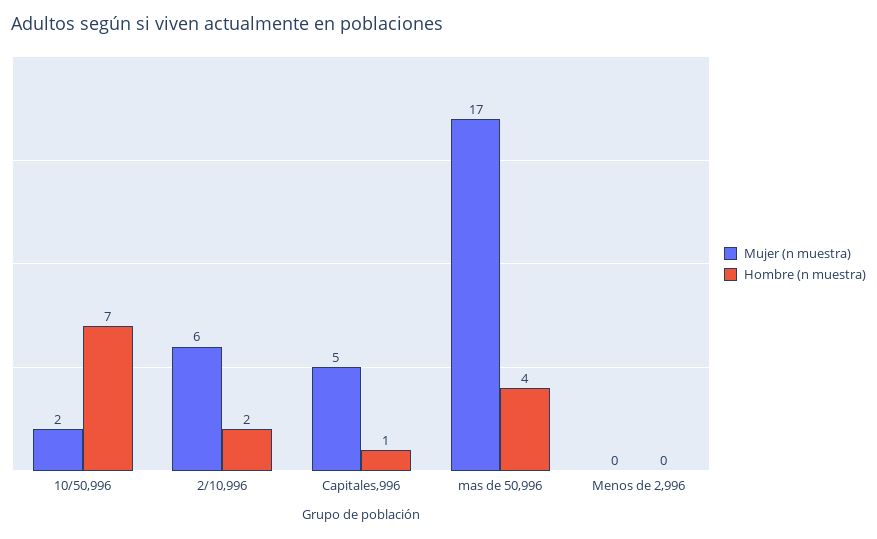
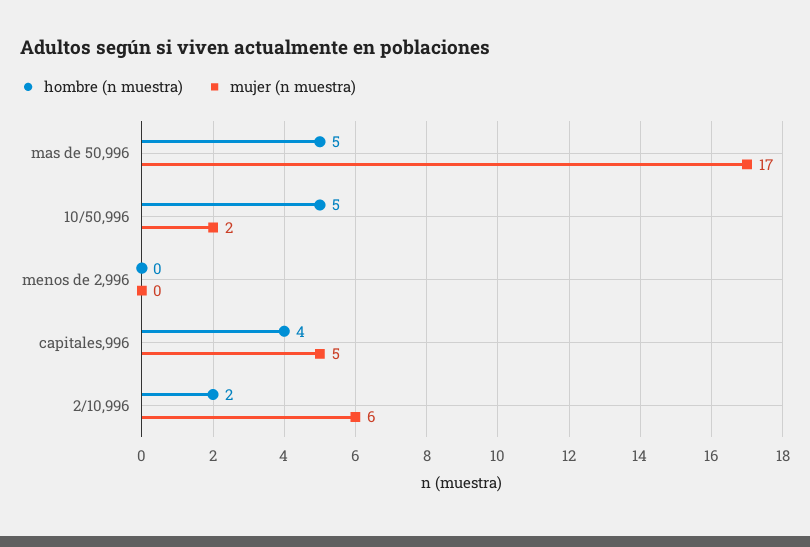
Hombre (n muestra), 10/50,996: 7 -> 5
Hombre (n muestra), Capitales,996: 1 -> 4
Hombre (n muestra), mas de 50,996: 4 -> 5

